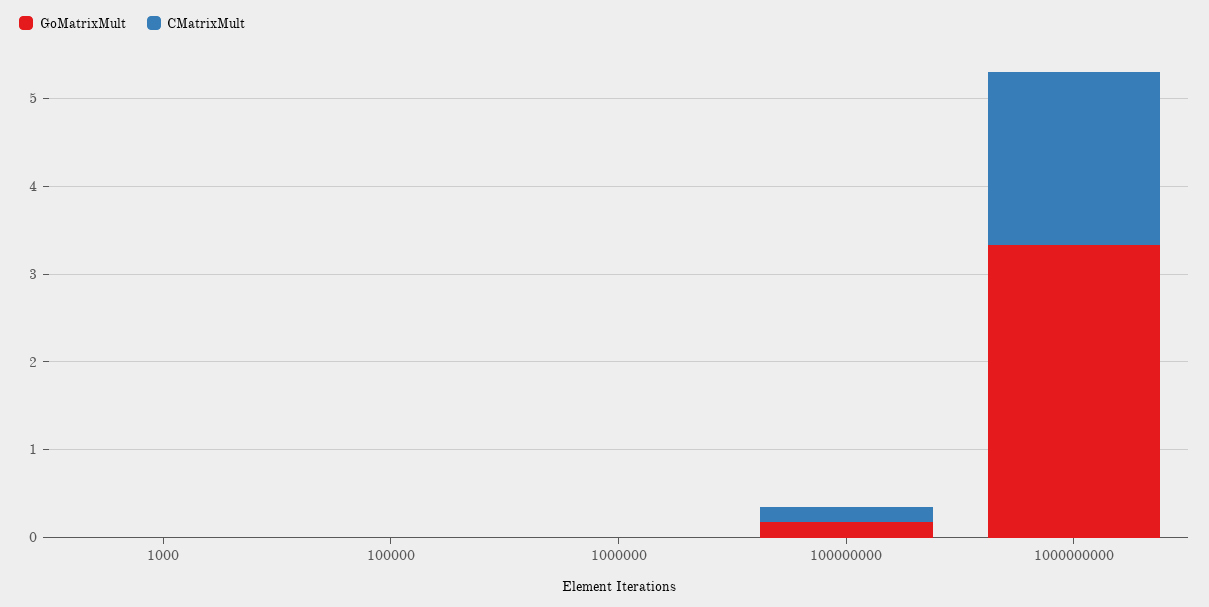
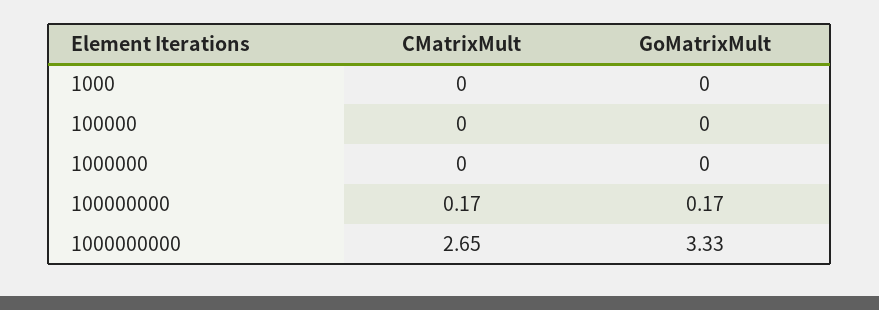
CMatrixMult, 1000000000: 2 -> 2.65

